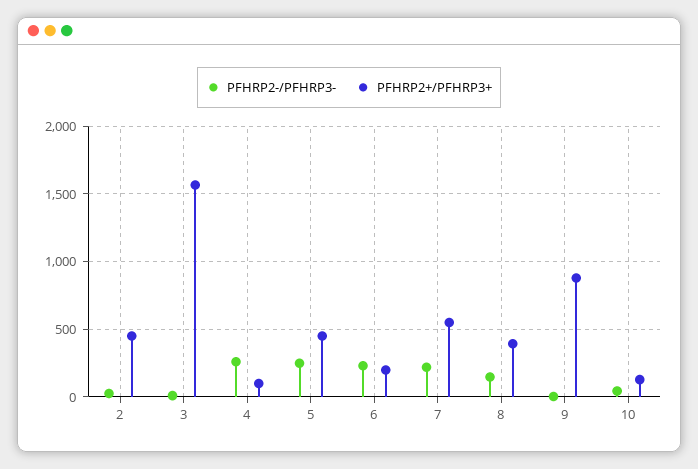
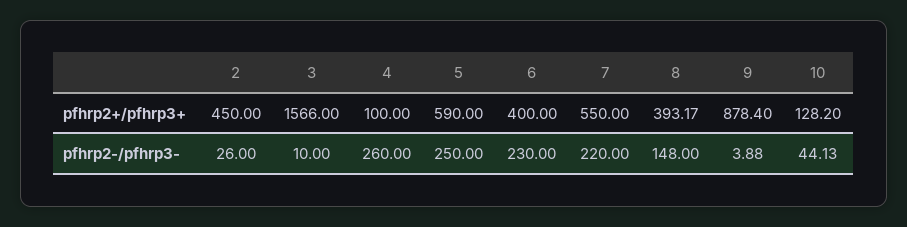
PFHRP2+/PFHRP3+, 5: 450 -> 590
PFHRP2+/PFHRP3+, 6: 200 -> 400

